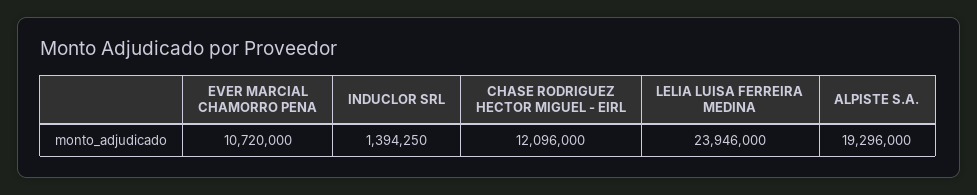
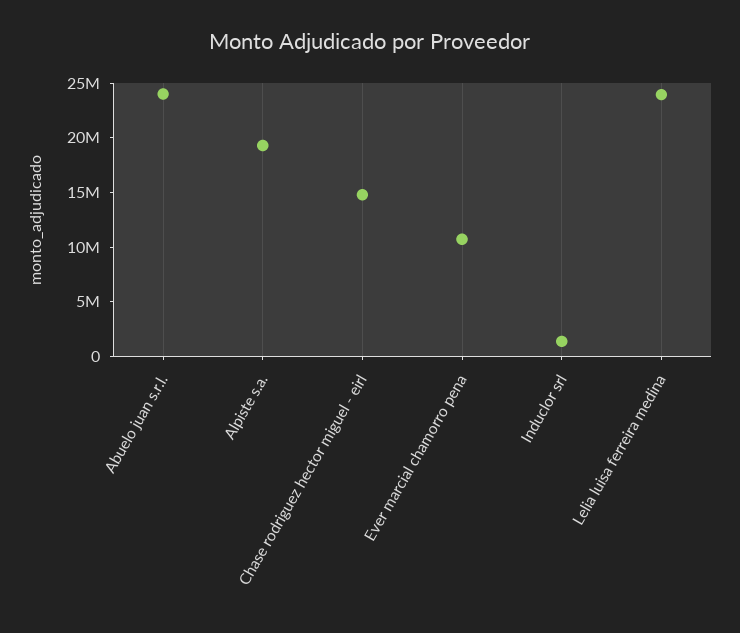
CHASE RODRIGUEZ HECTOR MIGUEL - EIRL: 12096000 -> 15000000
Abuelo juan s.r.l.: none -> 24000000

